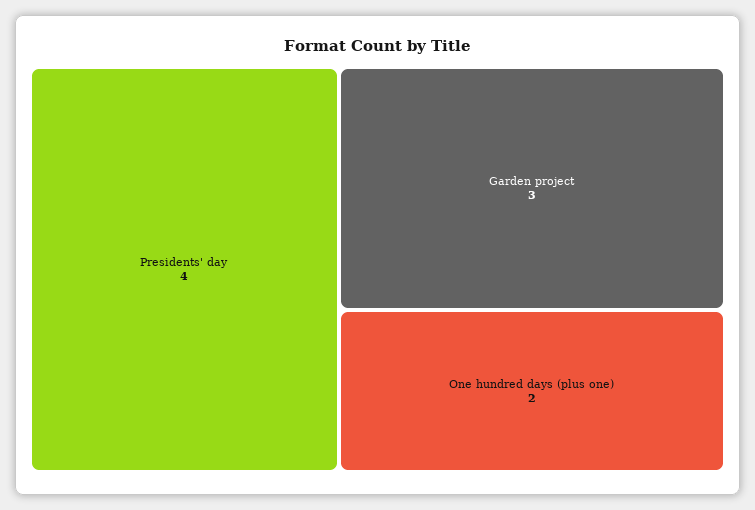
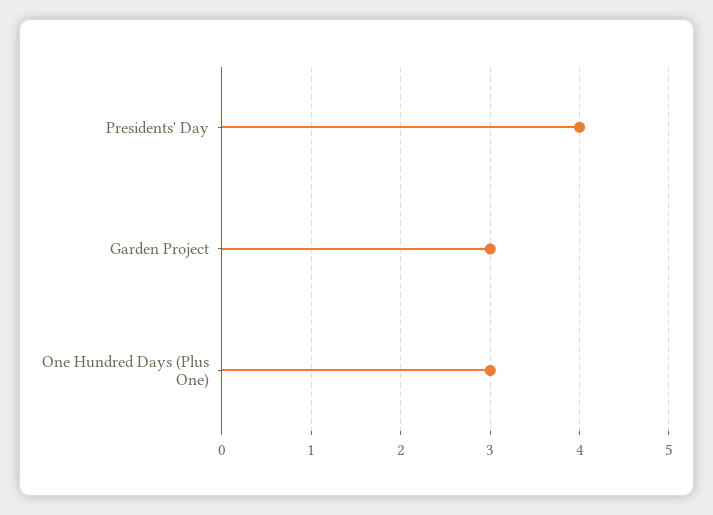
One hundred days (plus one): 2 -> 3

